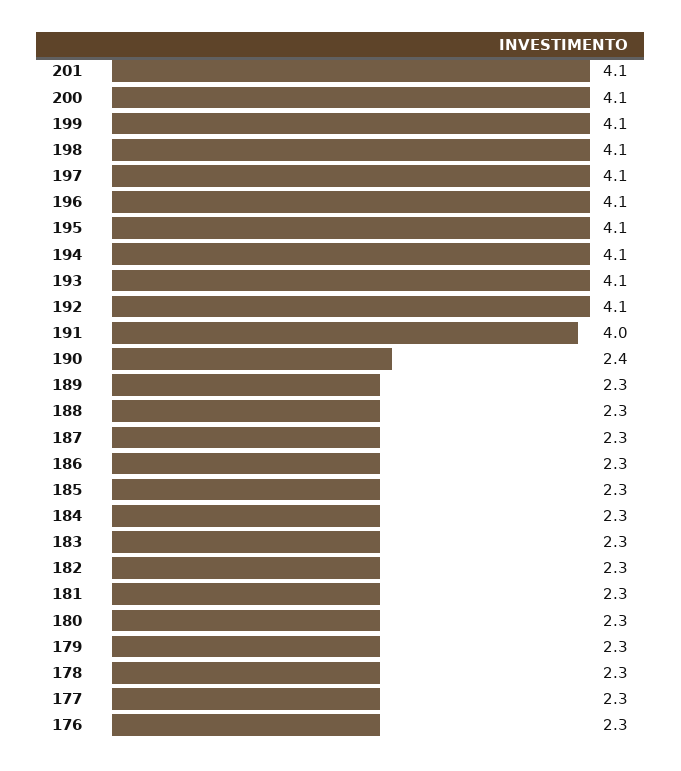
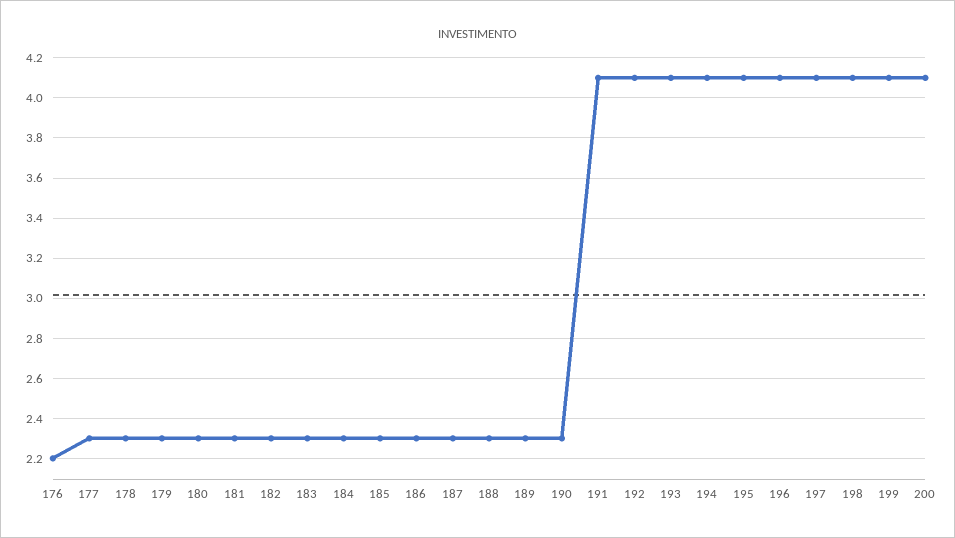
201: 4.1 -> none
191: 4 -> 4.1
190: 2.4 -> 2.3
176: 2.3 -> 2.2

